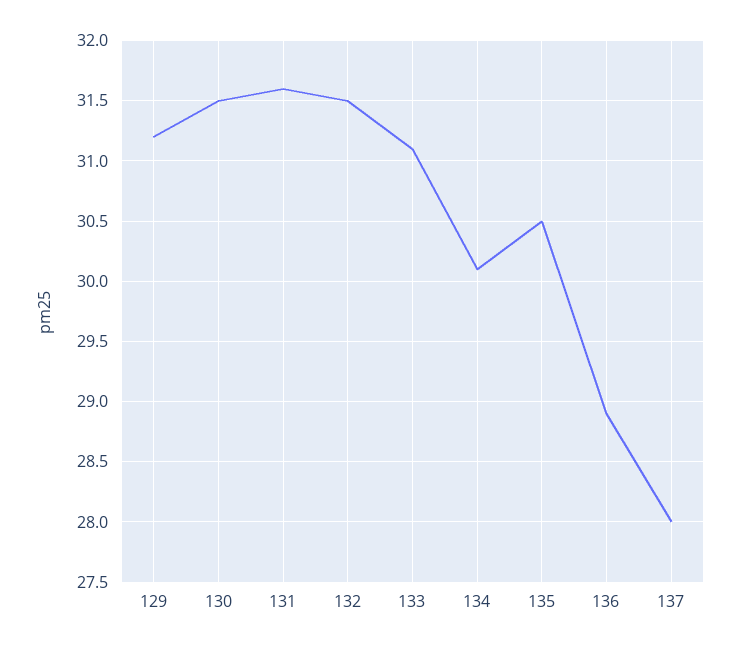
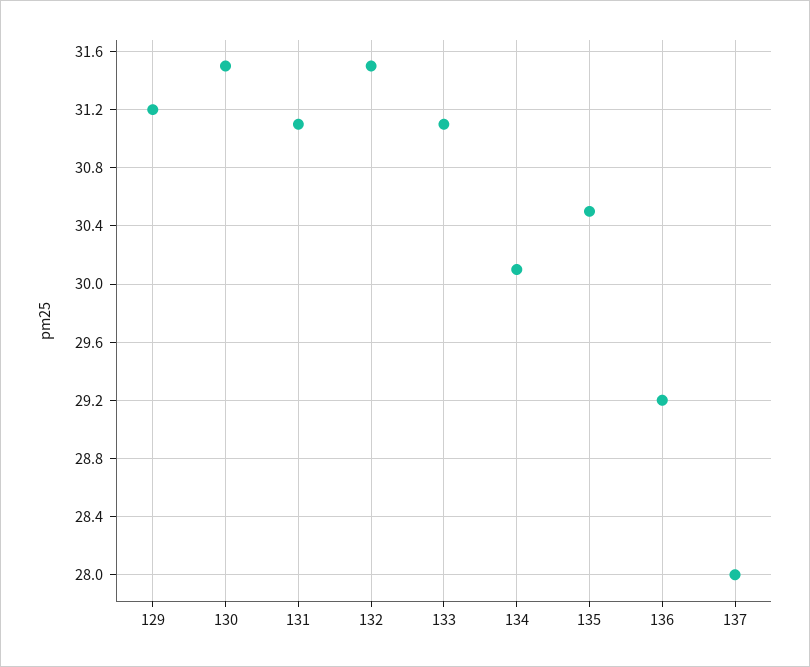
131: 31.6 -> 31.1
136: 28.9 -> 29.2

